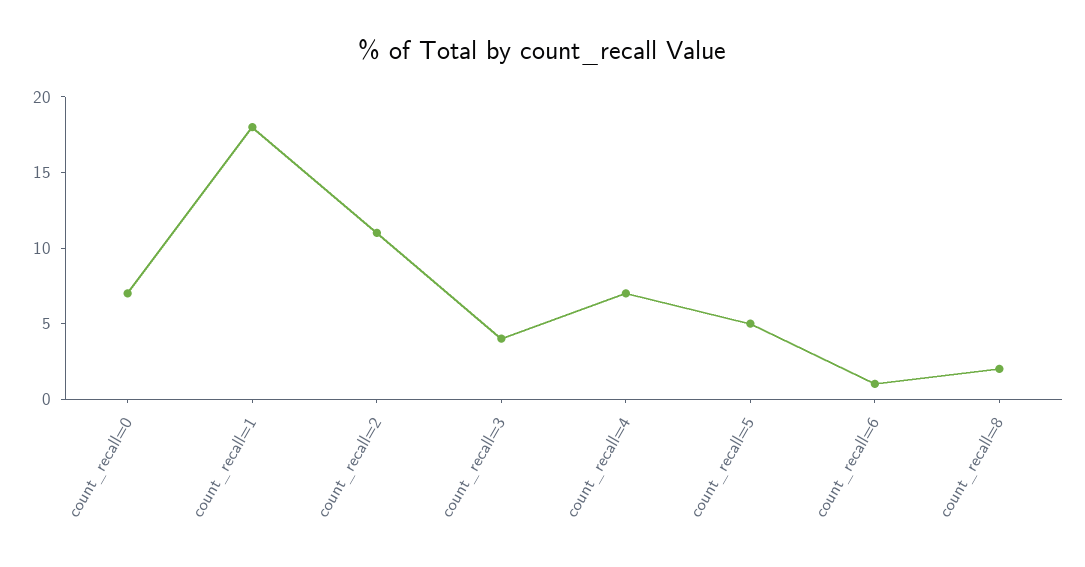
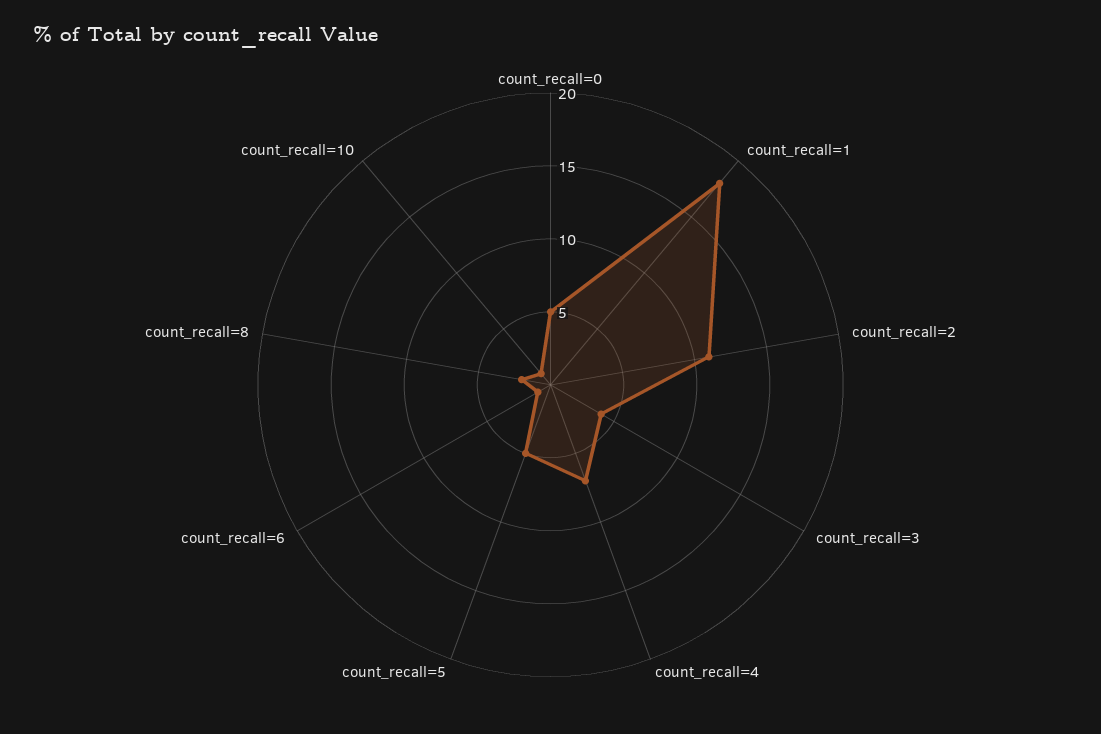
count_recall=0: 7 -> 5
count_recall=10: none -> 1

